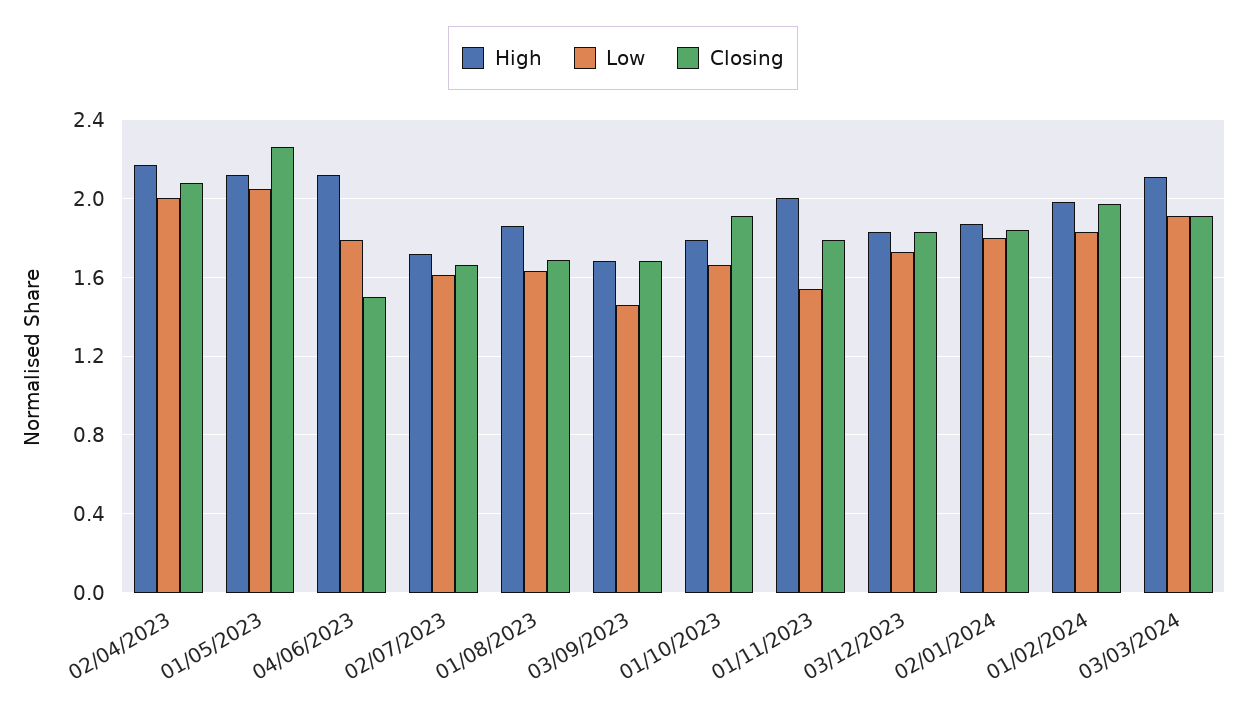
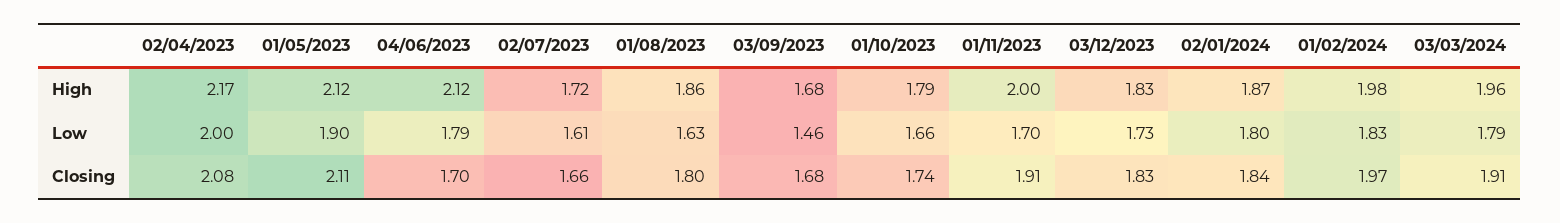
Low, 01/05/2023: 2.05 -> 1.9
Closing, 01/05/2023: 2.25 -> 2.11
Closing, 04/06/2023: 1.5 -> 1.7
Closing, 01/08/2023: 1.7 -> 1.8
Closing, 01/10/2023: 1.9 -> 1.74
Low, 01/11/2023: 1.55 -> 1.7
Closing, 01/11/2023: 1.8 -> 1.91
High, 03/03/2024: 2.1 -> 1.96
Low, 03/03/2024: 1.9 -> 1.79

